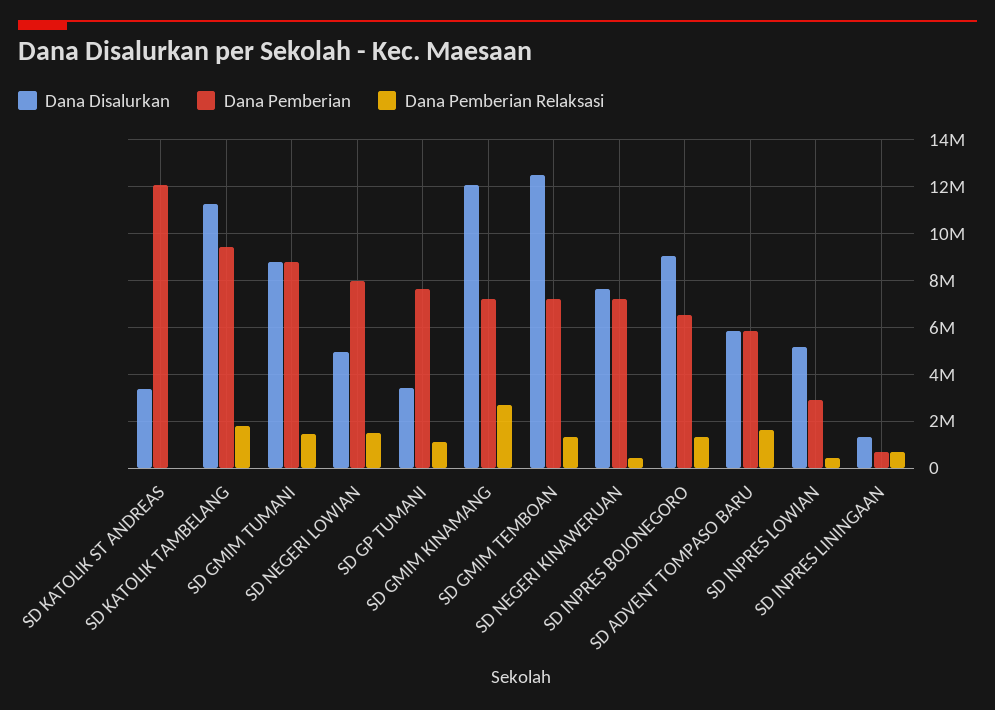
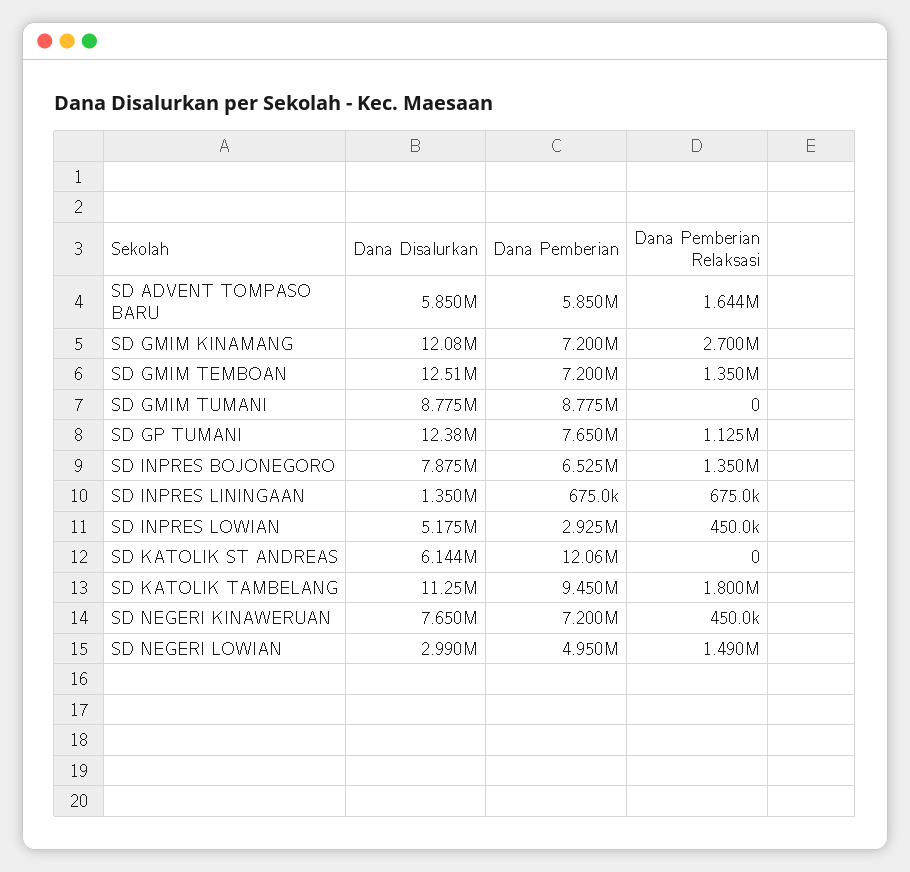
Dana Disalurkan, SD KATOLIK ST ANDREAS: 3500000 -> 6144000
Dana Pemberian Relaksasi, SD GMIM TUMANI: 1500000 -> 0
Dana Disalurkan, SD NEGERI LOWIAN: 5000000 -> 2990000
Dana Pemberian, SD NEGERI LOWIAN: 8000000 -> 4950000
Dana Disalurkan, SD GP TUMANI: 3500000 -> 12380000
Dana Disalurkan, SD INPRES BOJONEGORO: 9000000 -> 7875000

